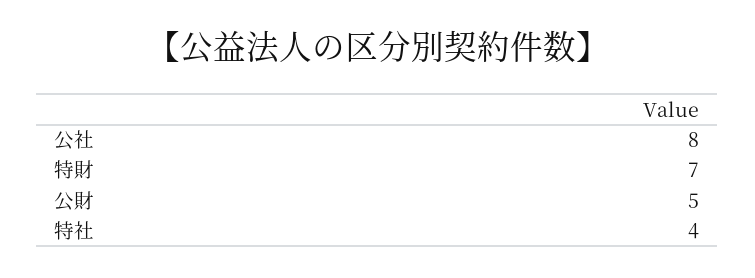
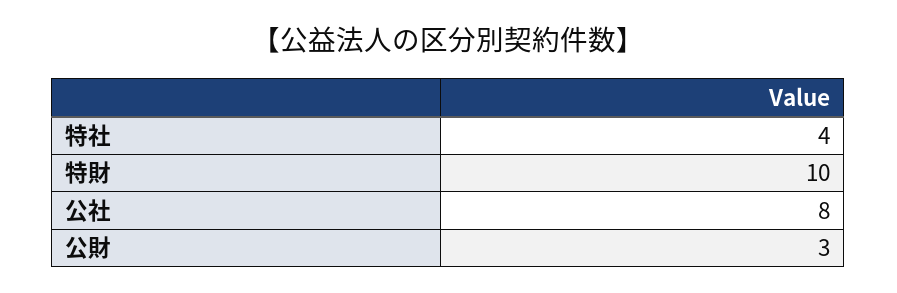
特財: 7 -> 10
公財: 5 -> 3

